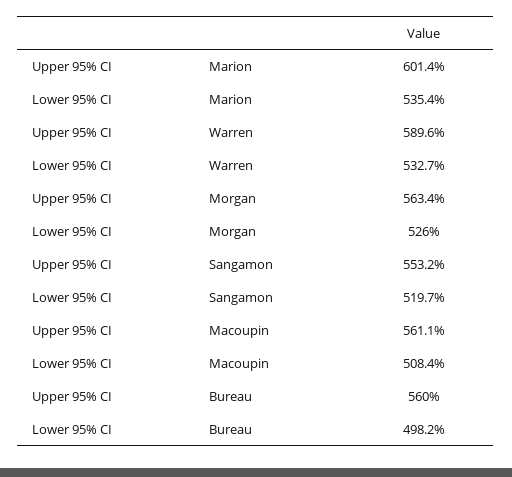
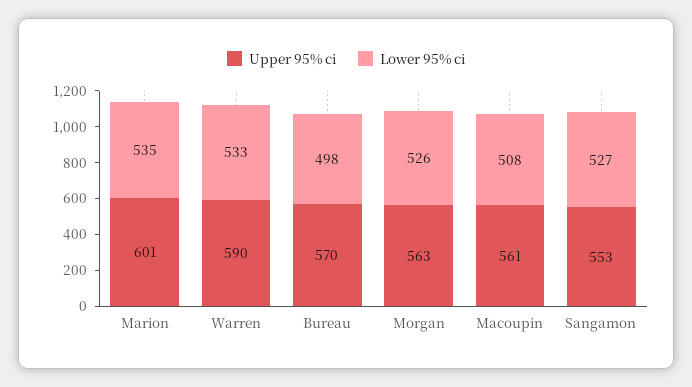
Lower 95% CI, Sangamon: 519.7 -> 527
Upper 95% CI, Bureau: 560 -> 570

